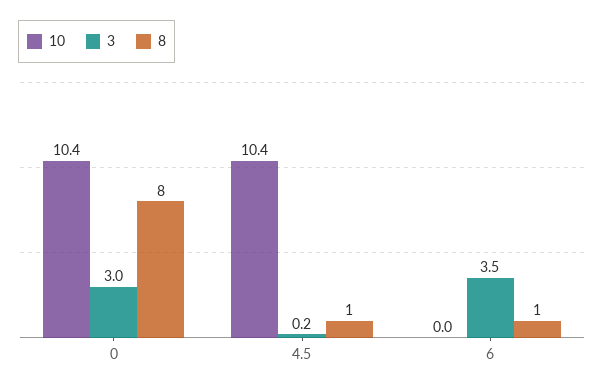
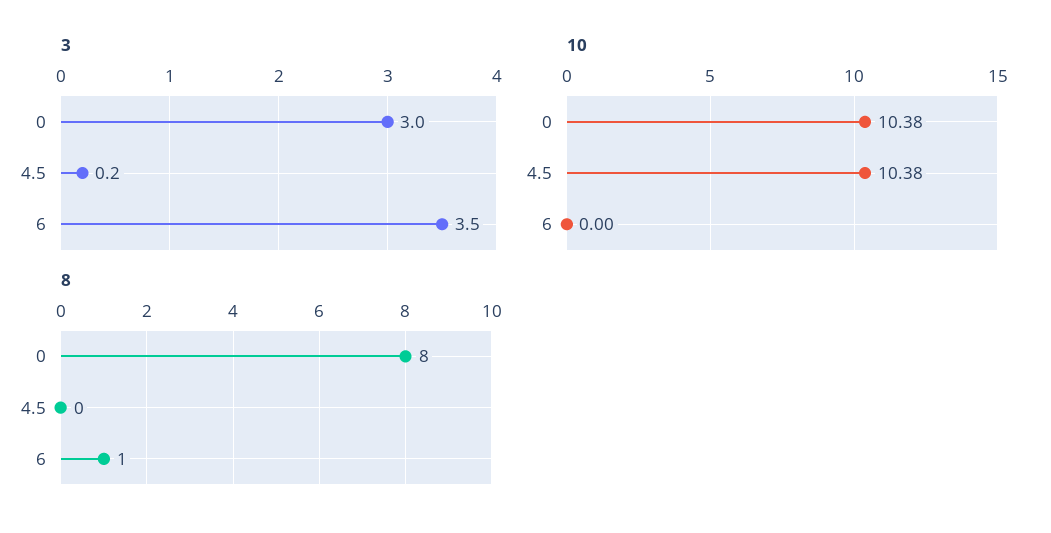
8, 4.5: 1 -> 0

